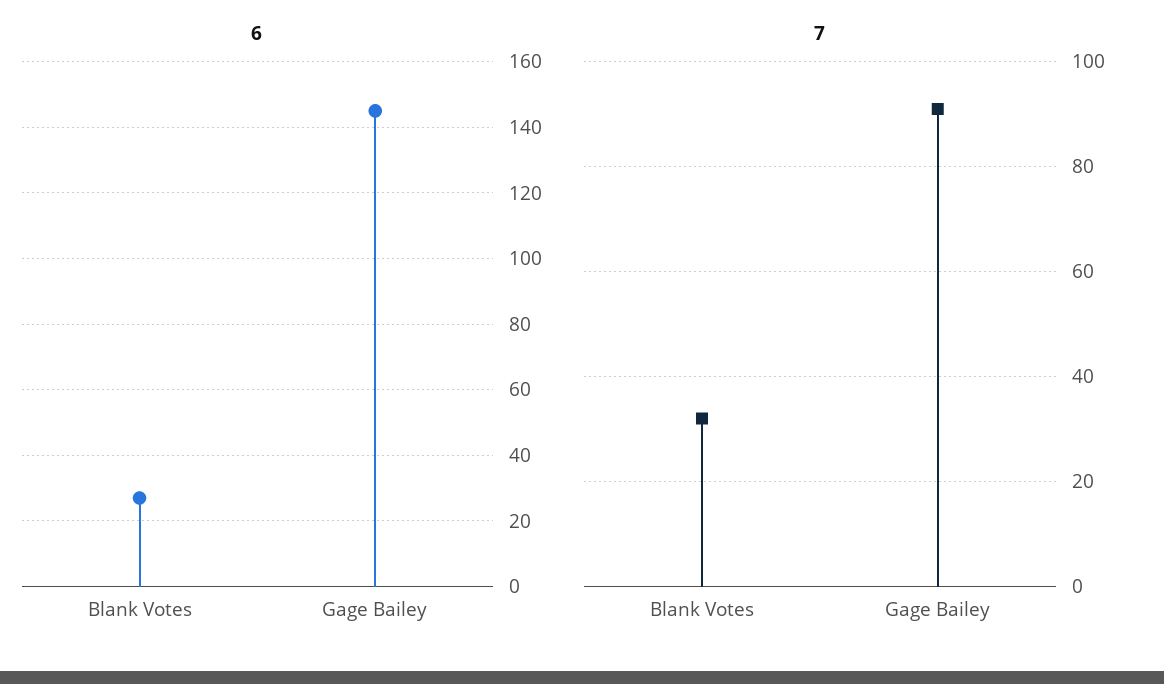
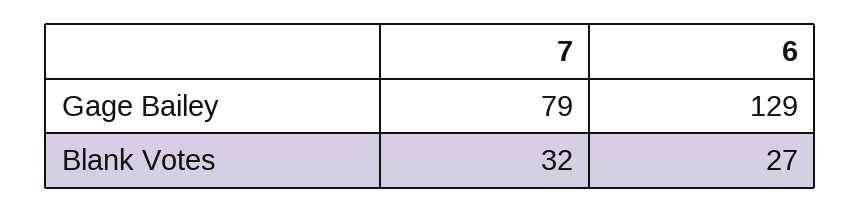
6, Gage Bailey: 145 -> 129
7, Gage Bailey: 90 -> 79

